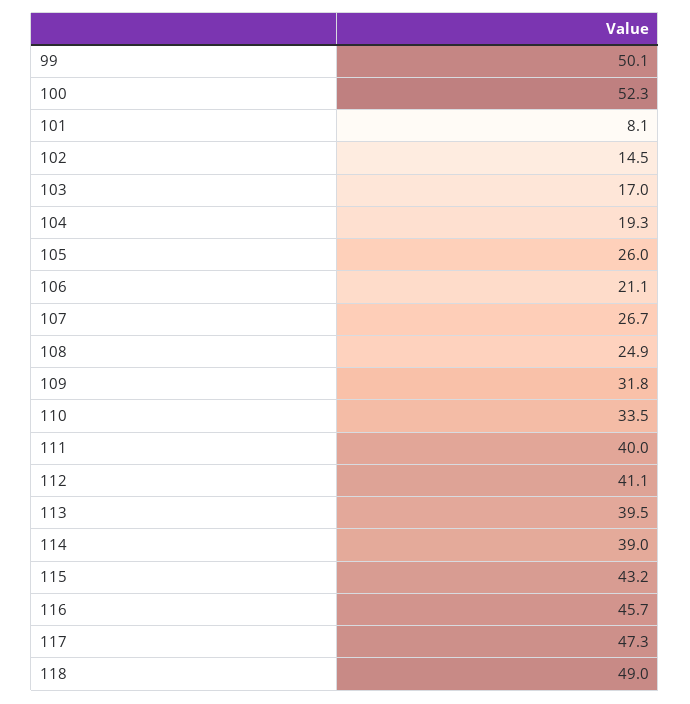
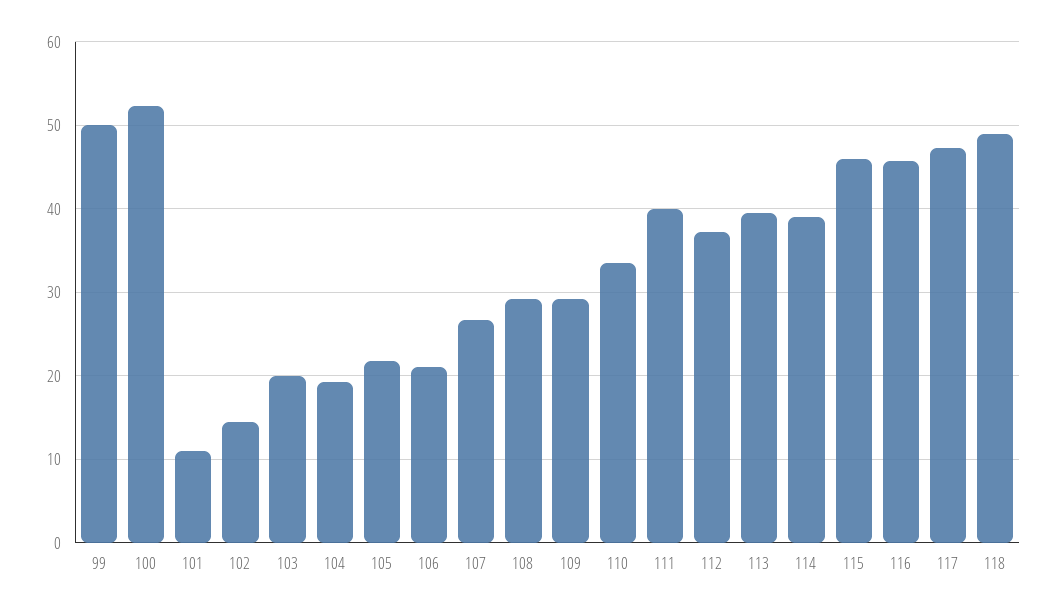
101: 8.1 -> 11
103: 17 -> 20
105: 26 -> 22
108: 24.9 -> 29
109: 31.8 -> 29
112: 41.1 -> 37
115: 43.2 -> 46

